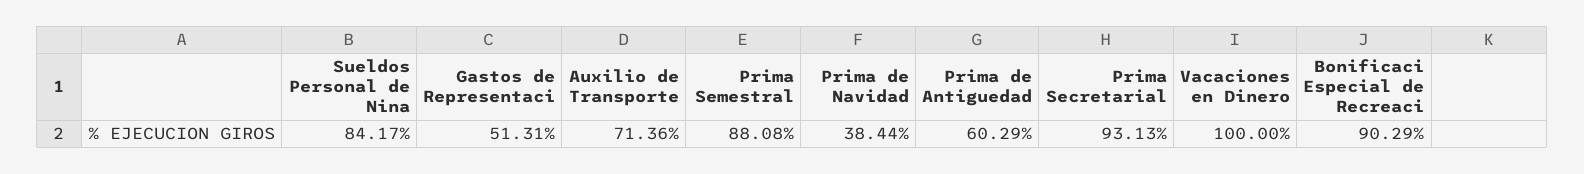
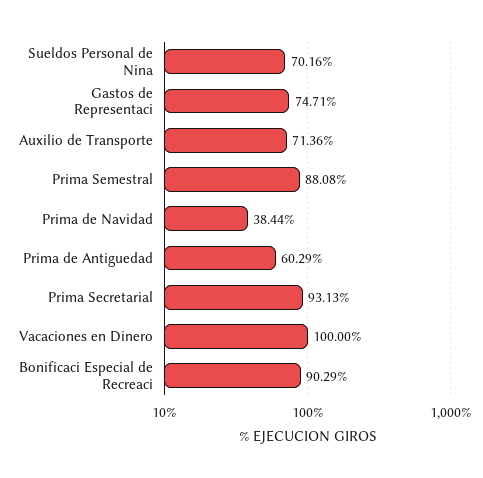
Sueldos Personal de Nina: 84.17 -> 70.16
Gastos de Representaci: 51.31 -> 74.71

